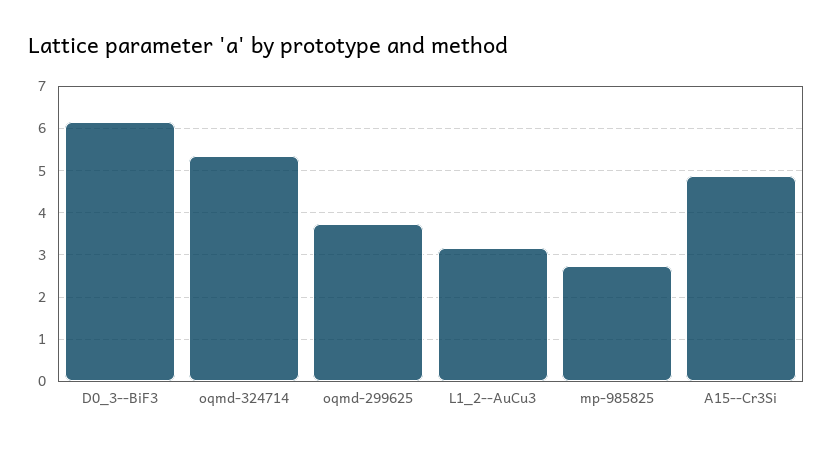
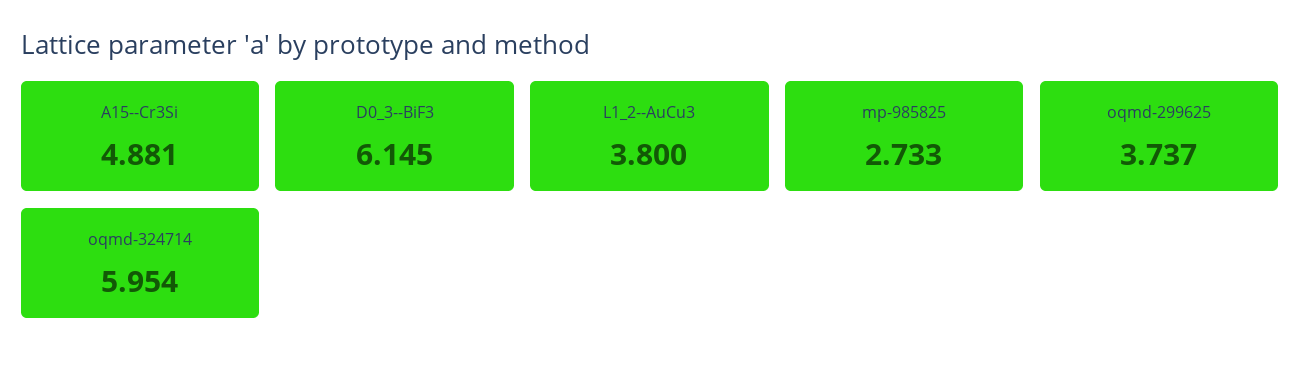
oqmd-324714: 5.4 -> 5.954
L1_2--AuCu3: 3.2 -> 3.8

